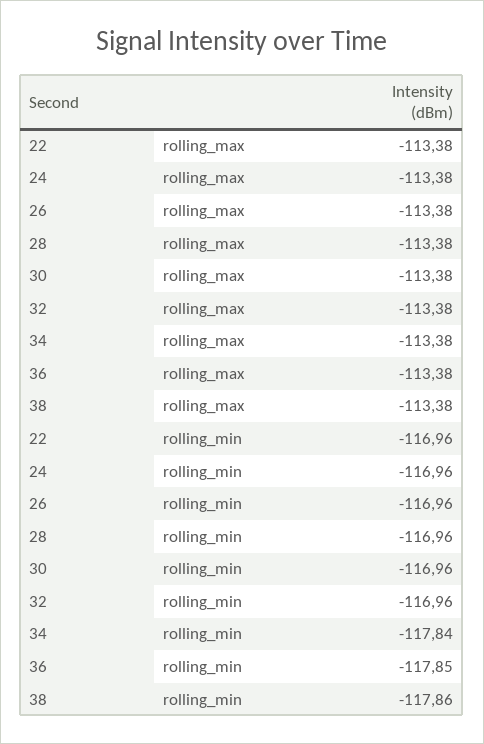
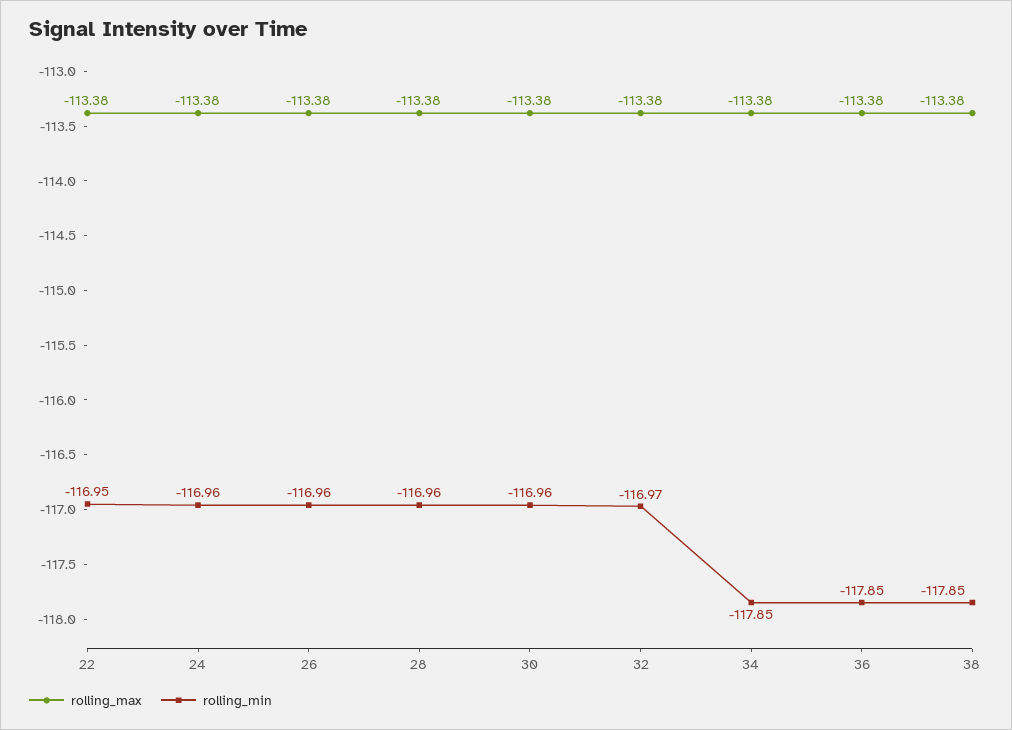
rolling_min, 22: -116.96 -> -116.95
rolling_min, 32: -116.96 -> -116.97
rolling_min, 34: -117.84 -> -117.85
rolling_min, 38: -117.86 -> -117.85

